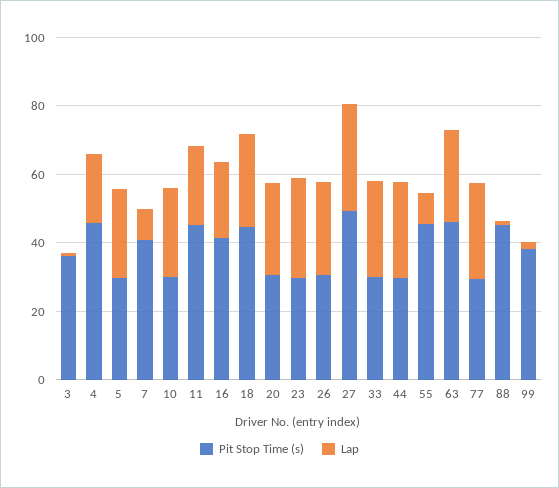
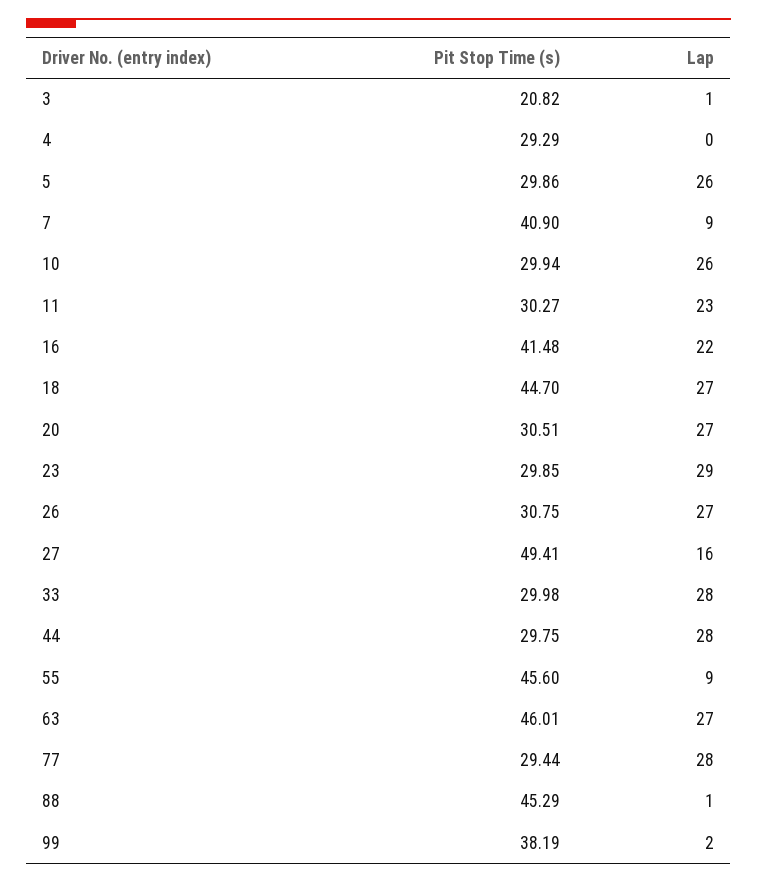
Pit Stop Time (s), 3: 35 -> 20.82
Pit Stop Time (s), 4: 45 -> 29.29
Lap, 4: 20 -> 0
Pit Stop Time (s), 11: 45 -> 30.27
Lap, 27: 30 -> 16

